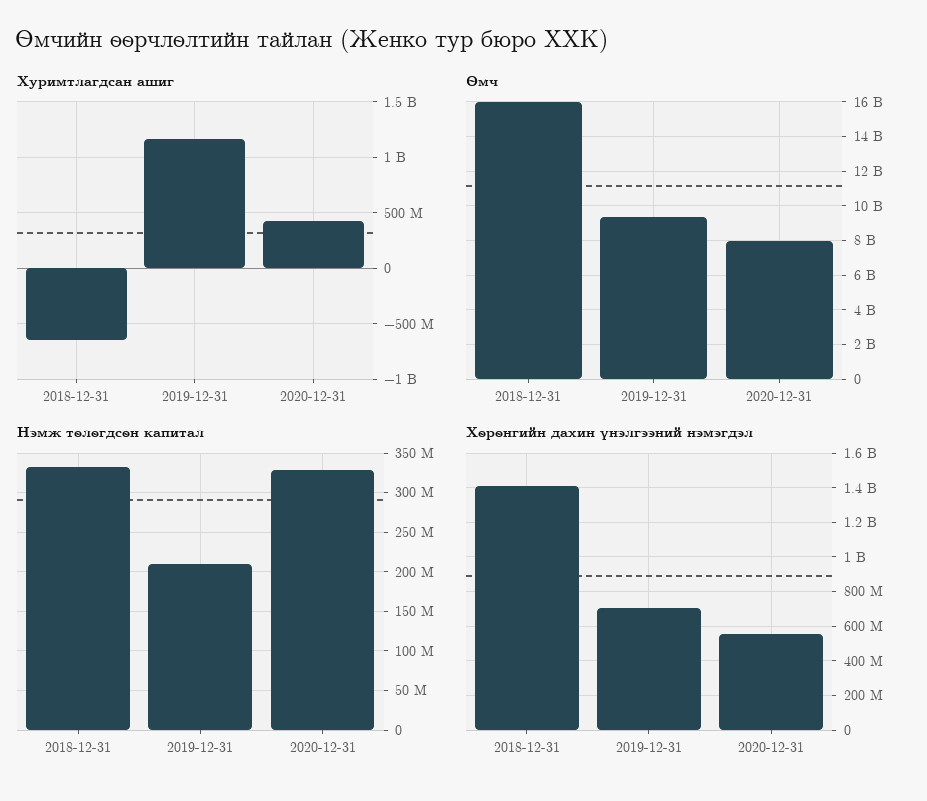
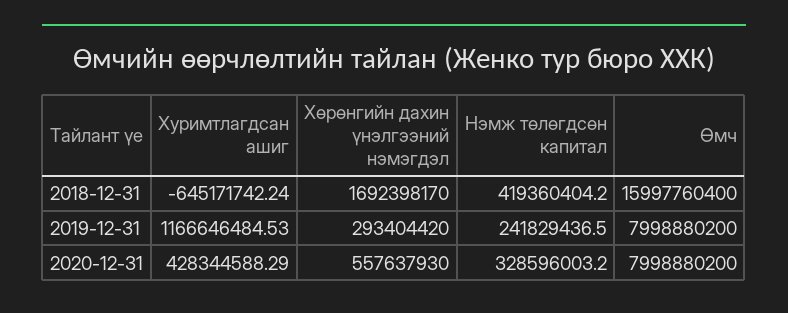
Өмч, 2019-12-31: 9500000000 -> 7998880200
Нэмж төлөгдсөн капитал, 2018-12-31: 330000000 -> 419360404.2
Нэмж төлөгдсөн капитал, 2019-12-31: 210000000 -> 241829436.5
Хөрөнгийн дахин үнэлгээний нэмэгдэл, 2018-12-31: 1400000000 -> 1692398170
Хөрөнгийн дахин үнэлгээний нэмэгдэл, 2019-12-31: 700000000 -> 293404420

